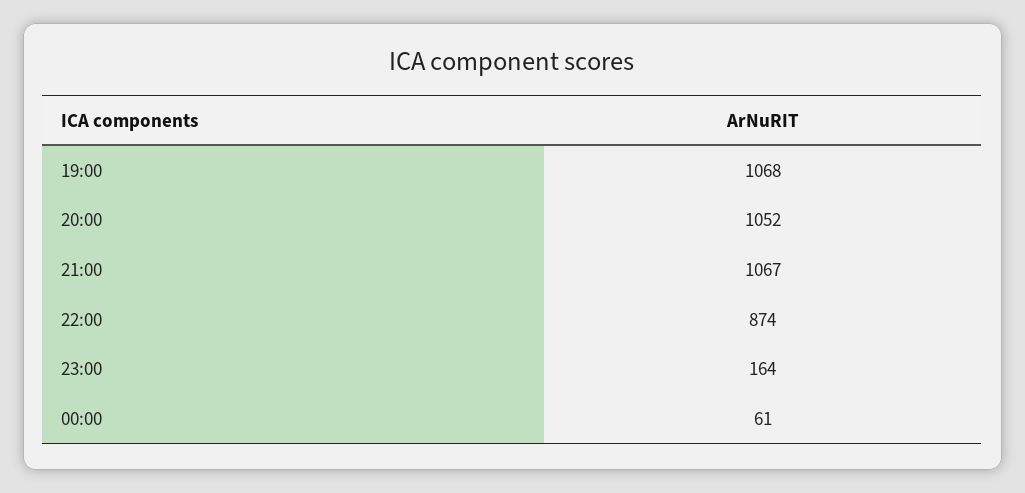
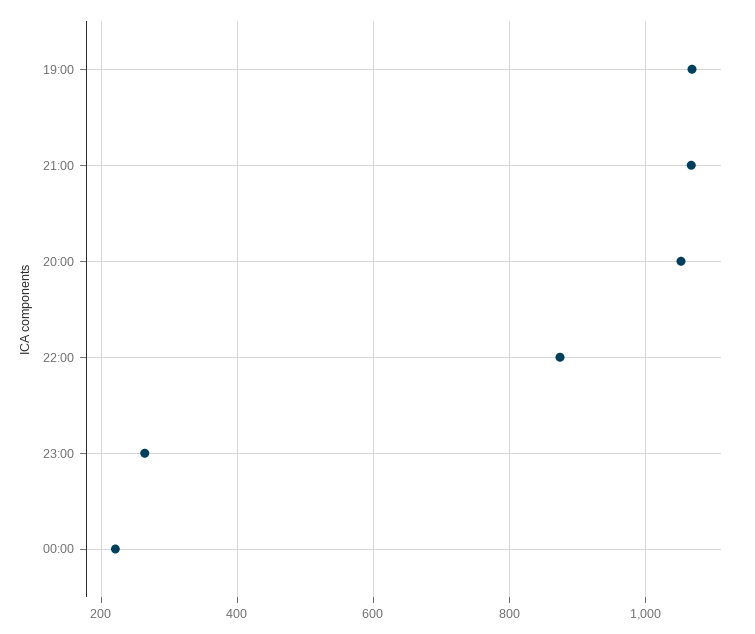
23:00: 164 -> 260
00:00: 61 -> 220

